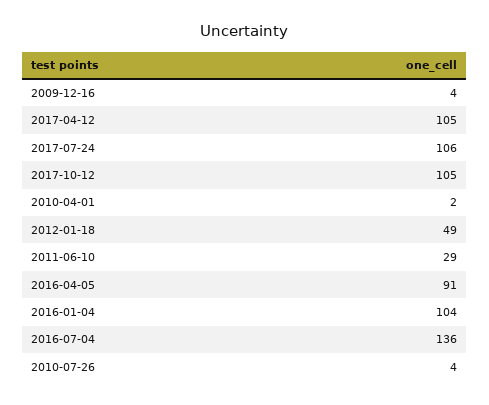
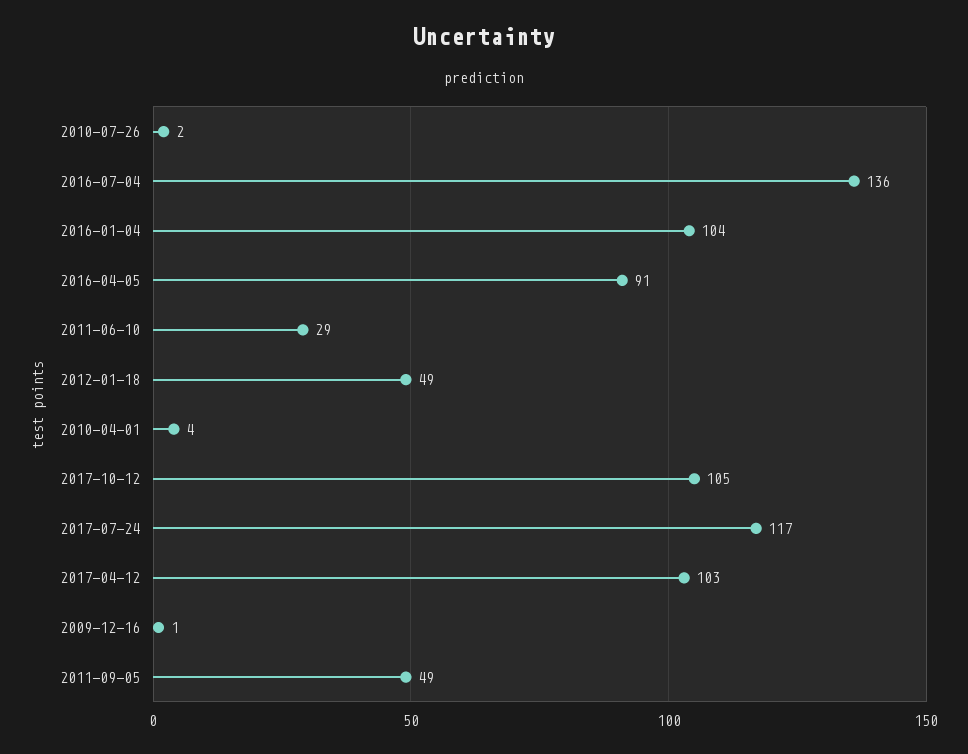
2009-12-16: 4 -> 1
2017-04-12: 105 -> 103
2017-07-24: 106 -> 117
2010-04-01: 2 -> 4
2010-07-26: 4 -> 2
2011-09-05: none -> 49

